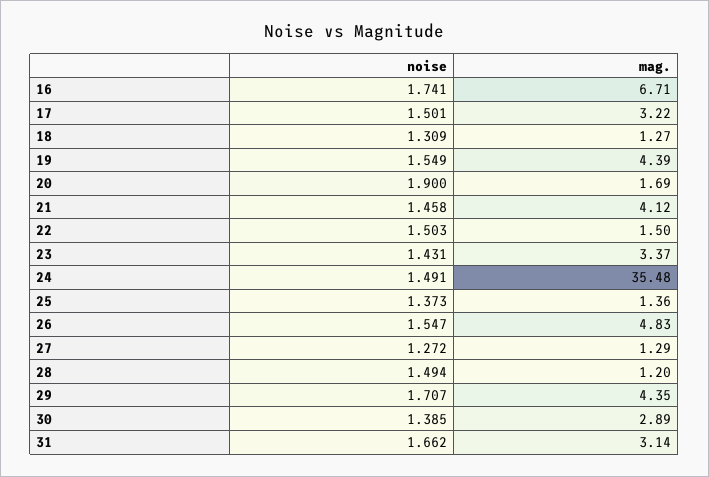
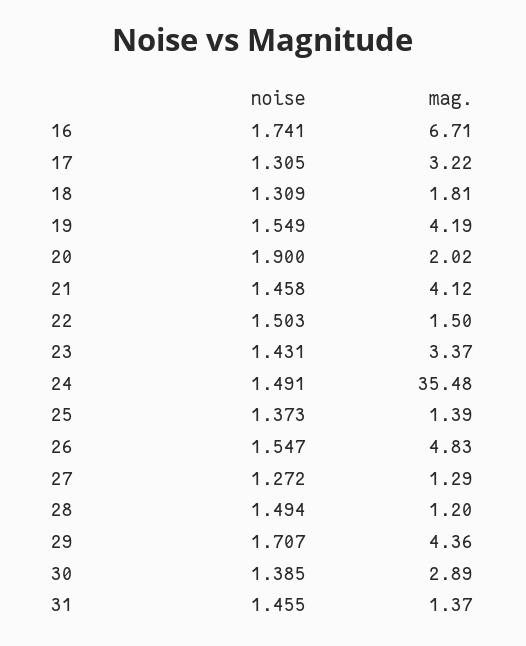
noise, 17: 1.501 -> 1.305
mag., 18: 1.27 -> 1.81
mag., 19: 4.39 -> 4.19
mag., 20: 1.69 -> 2.02
mag., 25: 1.36 -> 1.39
mag., 29: 4.35 -> 4.36
noise, 31: 1.662 -> 1.455
mag., 31: 3.14 -> 1.37

